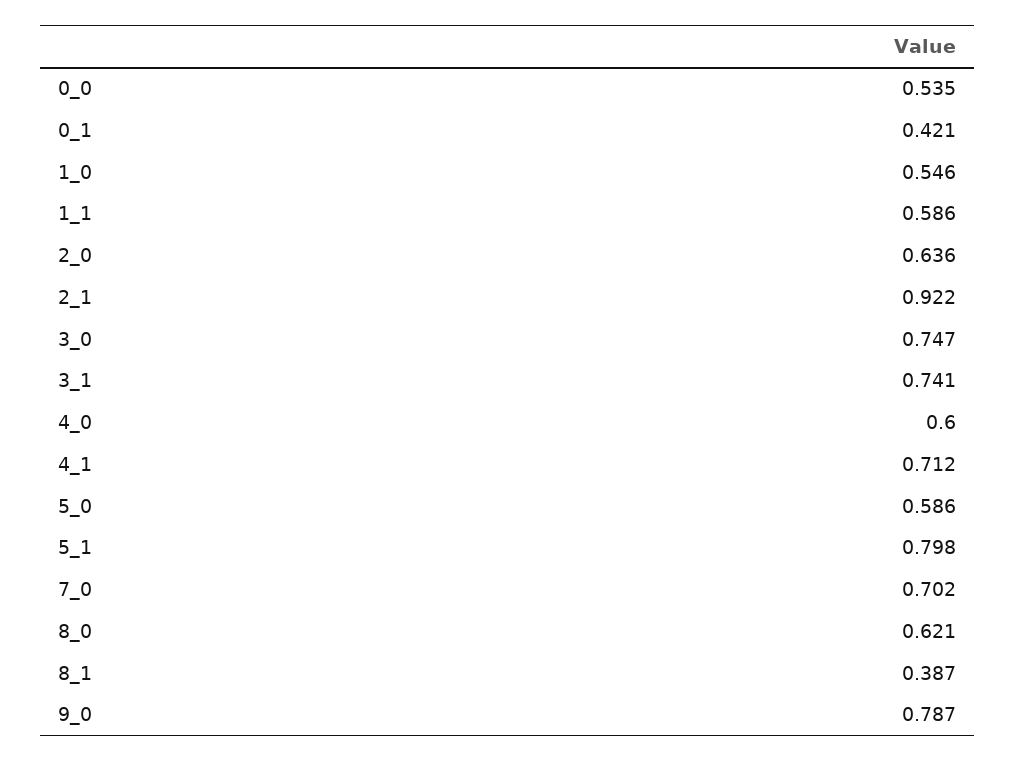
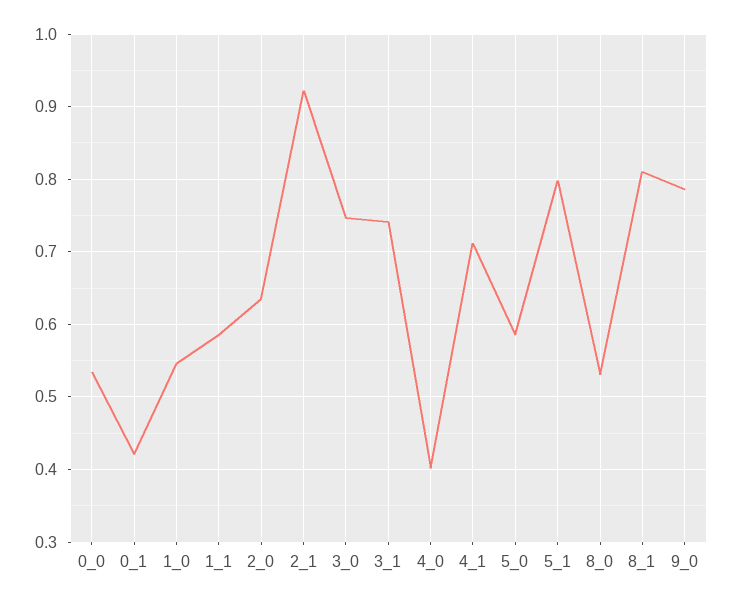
4_0: 0.6 -> 0.4
7_0: 0.702 -> none
8_0: 0.621 -> 0.53
8_1: 0.387 -> 0.81

